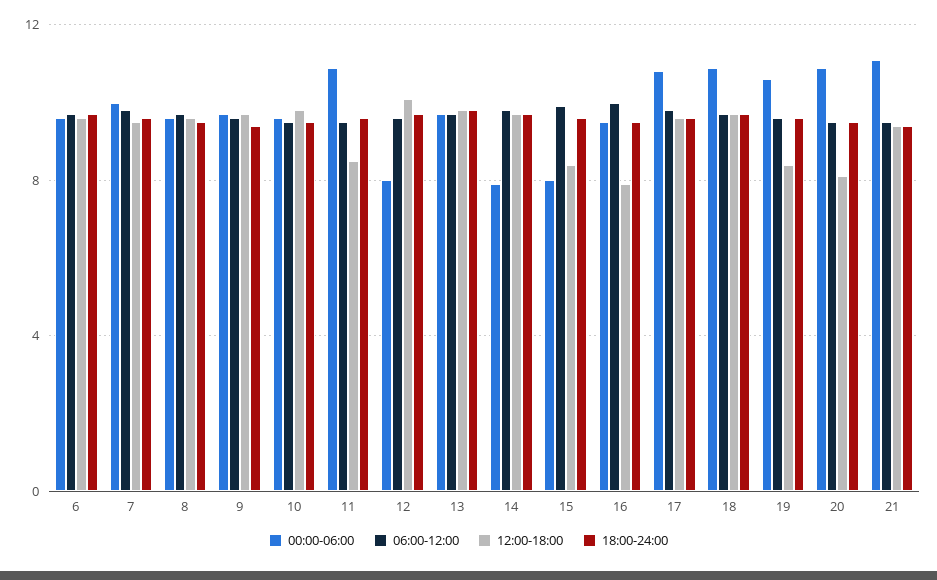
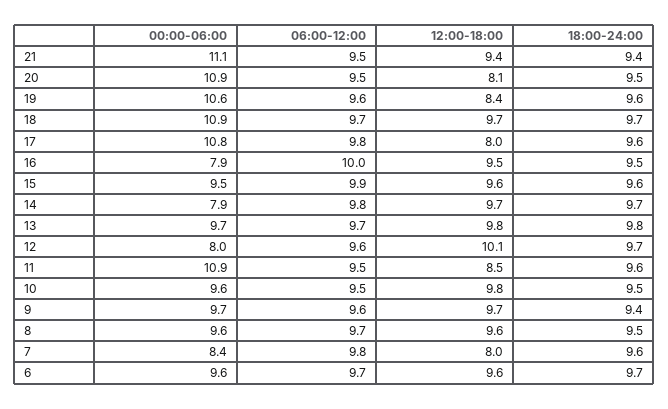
00:00-06:00, 7: 10 -> 8.4
12:00-18:00, 7: 9.5 -> 8
00:00-06:00, 15: 8 -> 9.5
12:00-18:00, 15: 8.5 -> 9.6
00:00-06:00, 16: 9.5 -> 7.9
12:00-18:00, 16: 8 -> 9.5
12:00-18:00, 17: 9.5 -> 8

